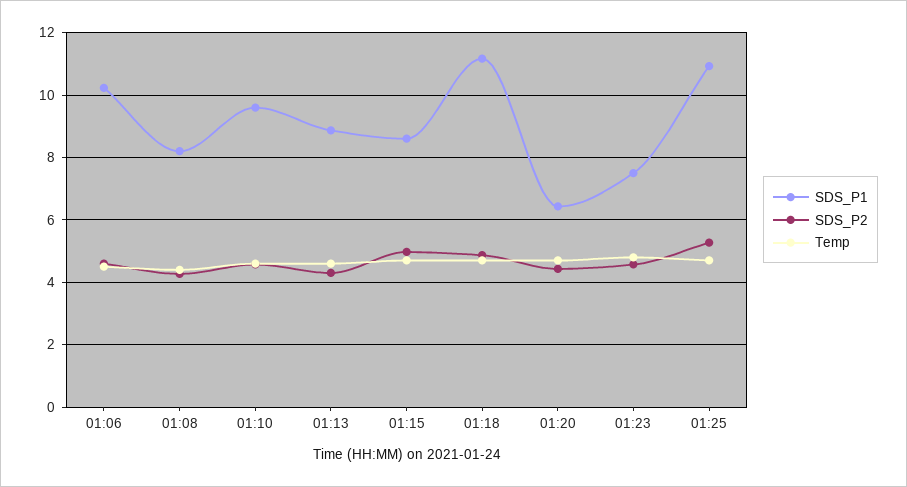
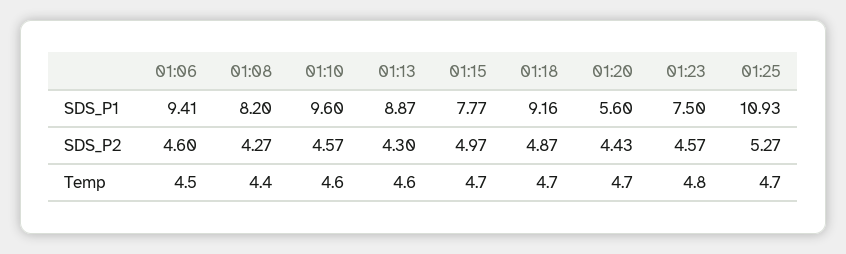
SDS_P1, 01:06: 10.2 -> 9.41
SDS_P1, 01:15: 8.6 -> 7.77
SDS_P1, 01:18: 11.2 -> 9.16
SDS_P1, 01:20: 6.4 -> 5.6

